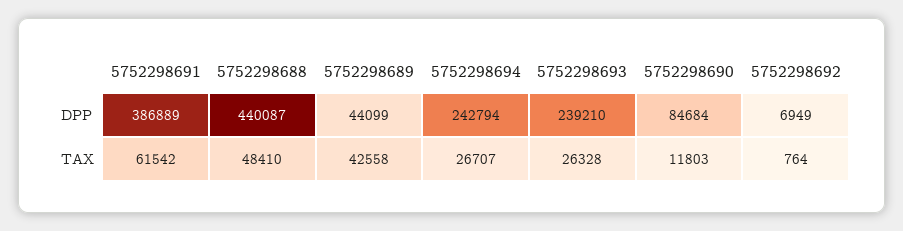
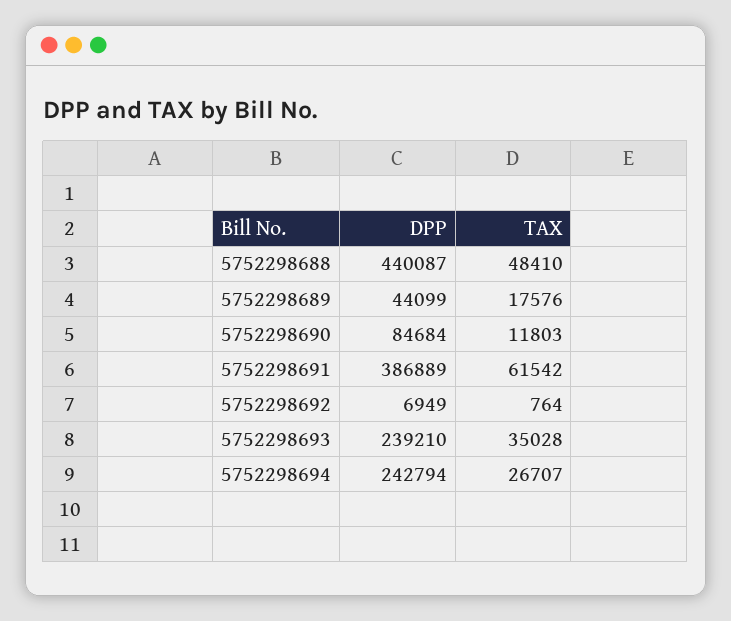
5752298689, TAX: 42558 -> 17576
5752298693, TAX: 26328 -> 35028

